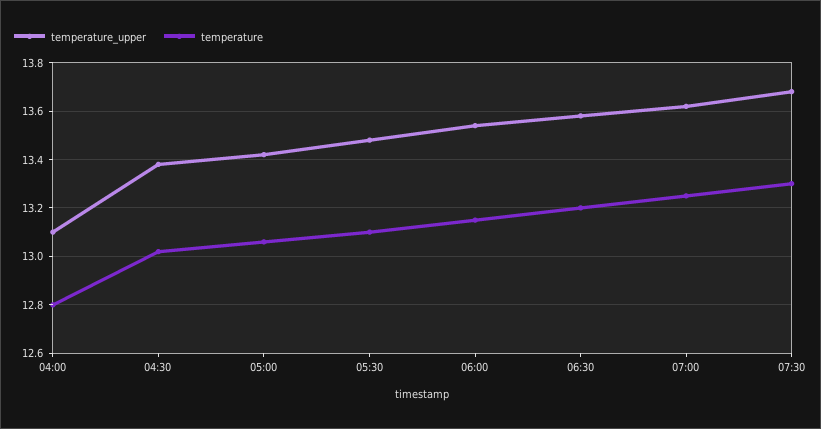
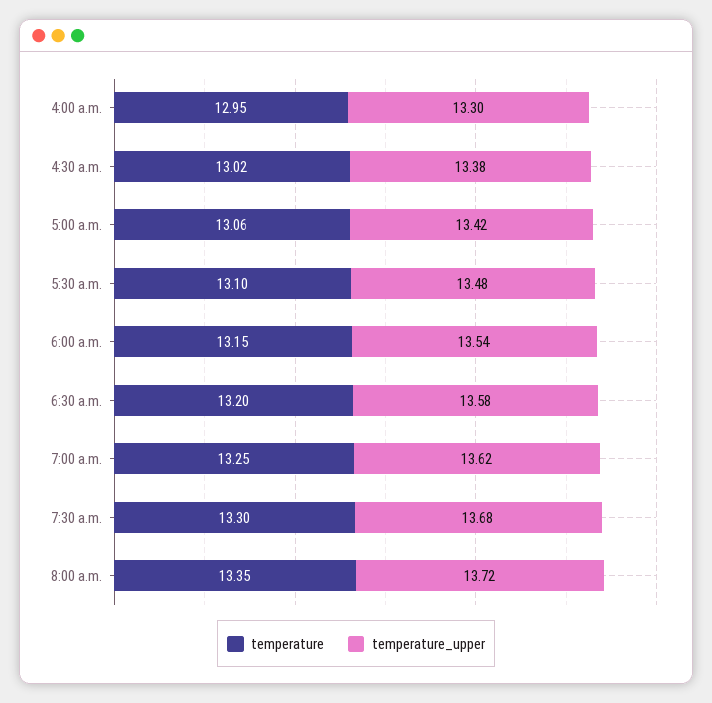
temperature_upper, 04:00: 13.1 -> 13.3
temperature, 04:00: 12.8 -> 12.95
temperature, 8:00 a.m.: none -> 13.35
temperature_upper, 8:00 a.m.: none -> 13.72

